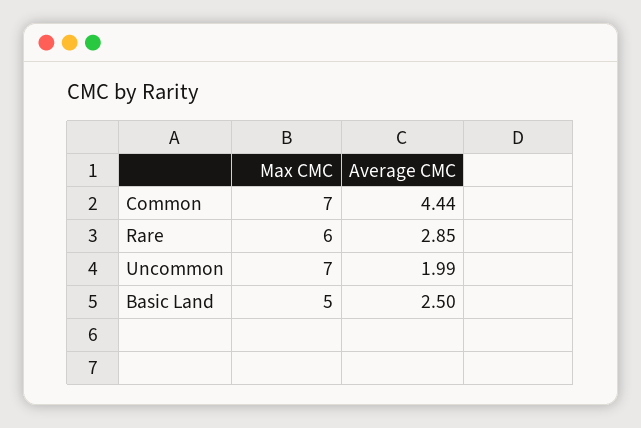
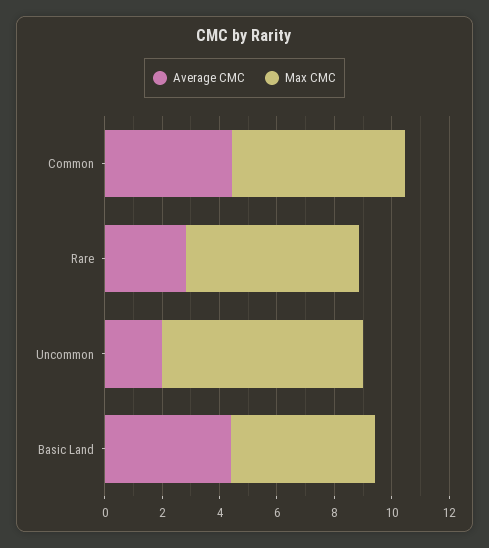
Max CMC, Common: 7 -> 6
Average CMC, Basic Land: 2.5 -> 4.5

